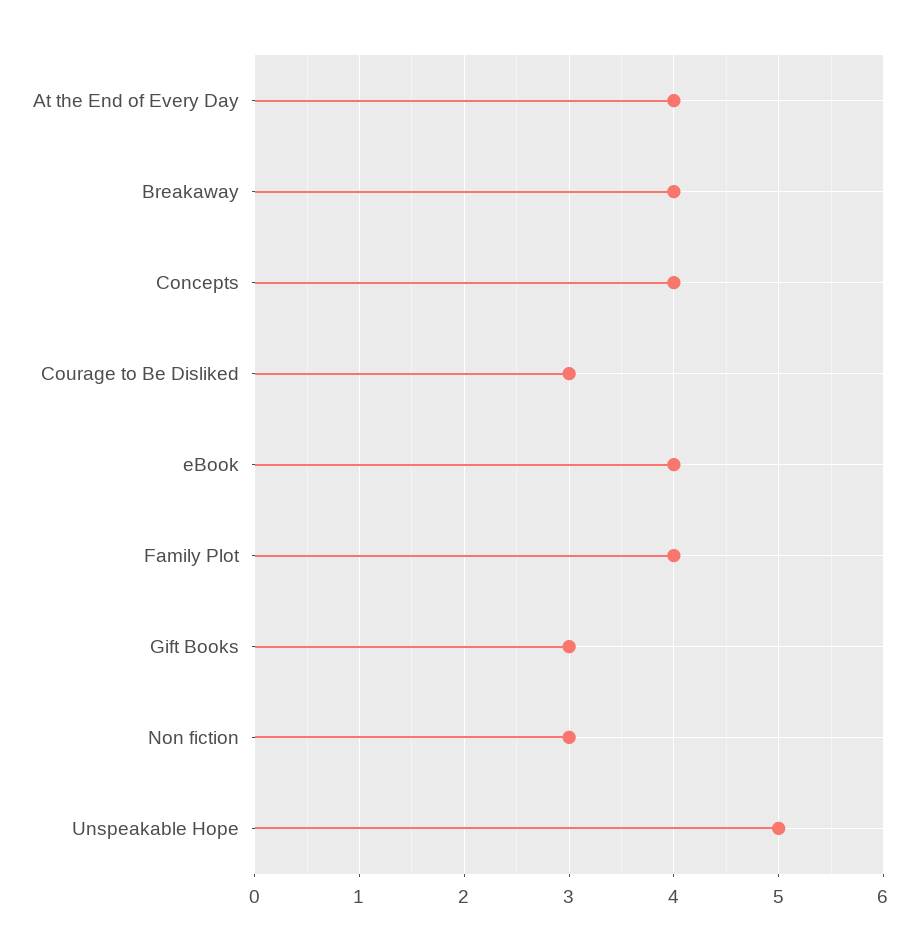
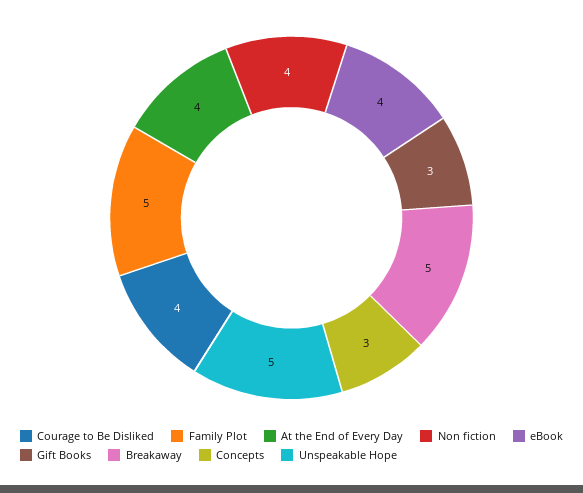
Breakaway: 4 -> 5
Concepts: 4 -> 3
Courage to Be Disliked: 3 -> 4
Family Plot: 4 -> 5
Non fiction: 3 -> 4

